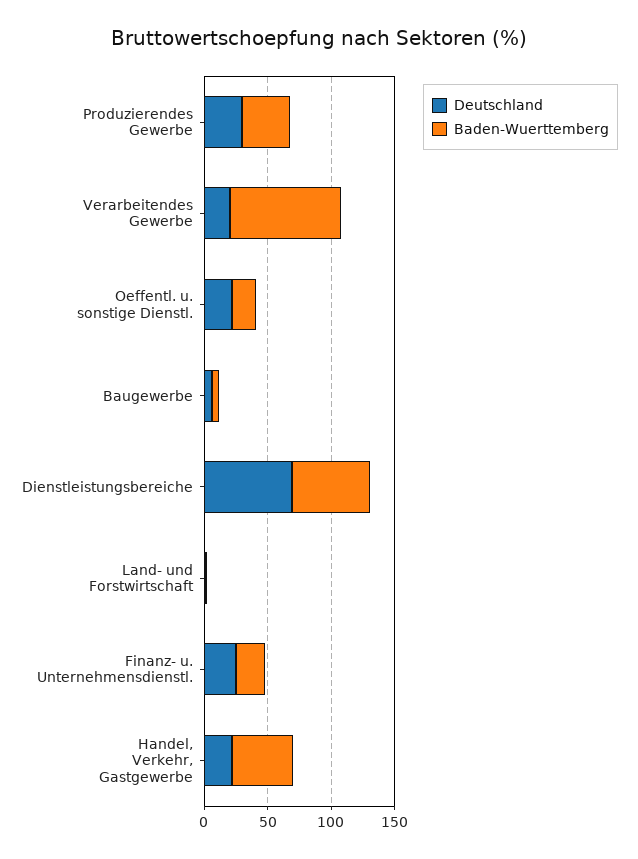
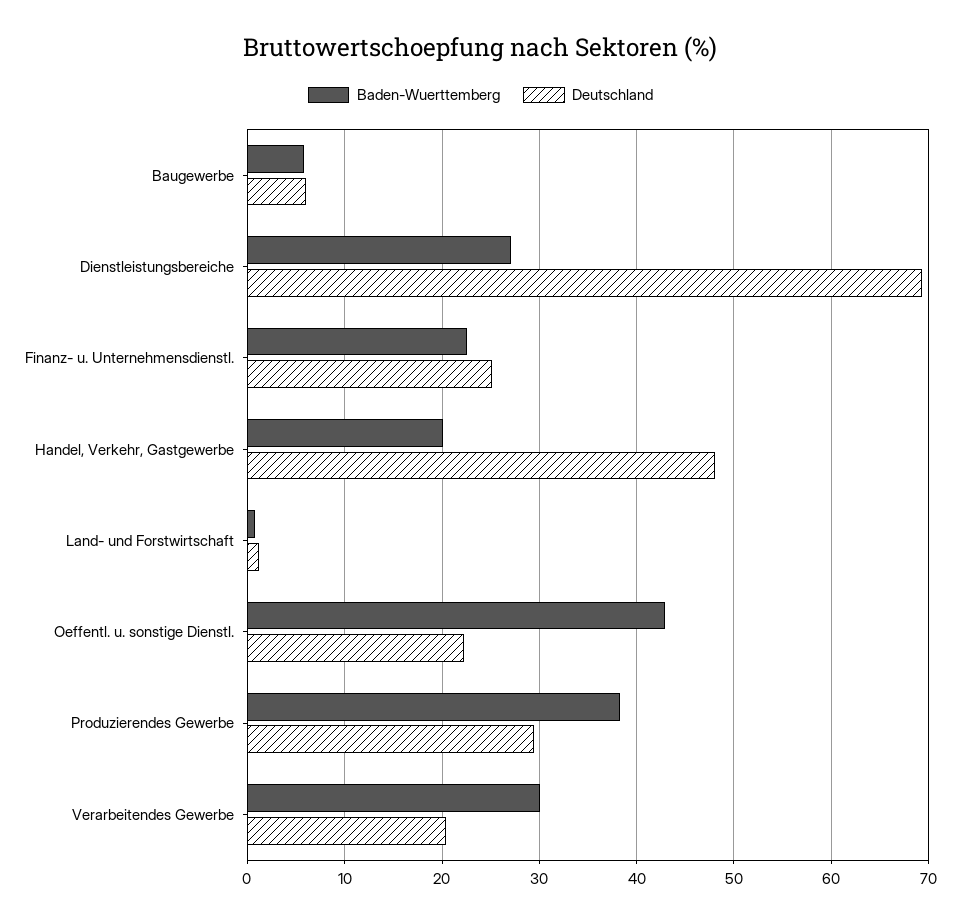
Baden-Wuerttemberg, Verarbeitendes Gewerbe: 90 -> 30
Baden-Wuerttemberg, Oeffentl. u. sonstige Dienstl.: 20 -> 43
Baden-Wuerttemberg, Dienstleistungsbereiche: 60 -> 27
Deutschland, Handel, Verkehr, Gastgewerbe: 20 -> 48
Baden-Wuerttemberg, Handel, Verkehr, Gastgewerbe: 50 -> 20

